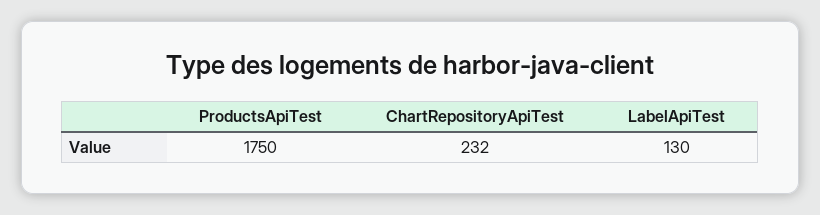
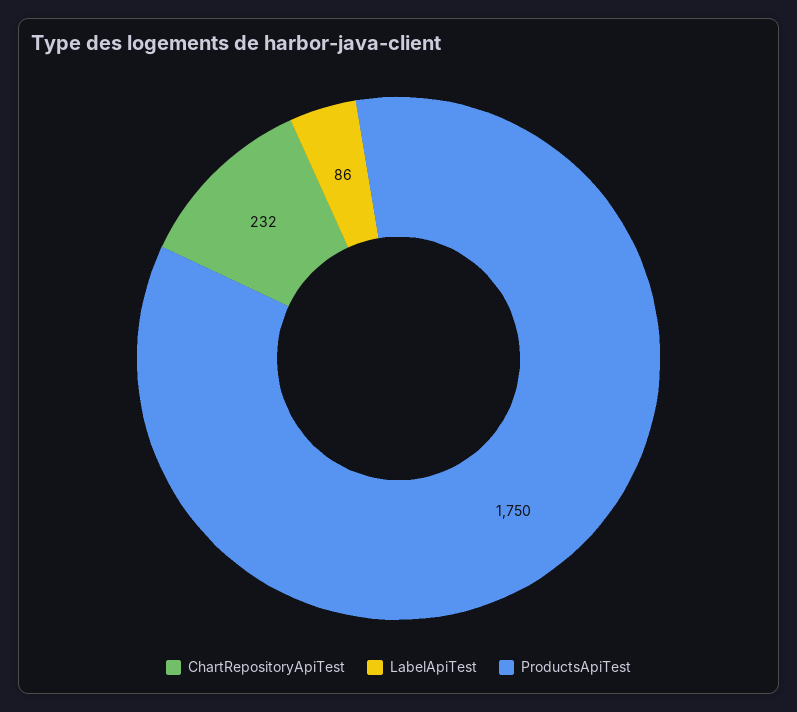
LabelApiTest: 130 -> 86

